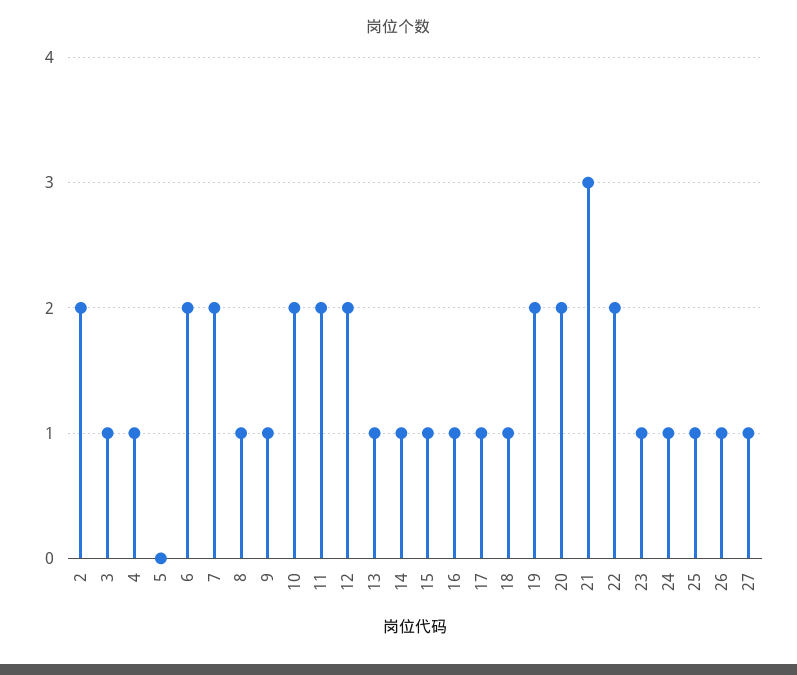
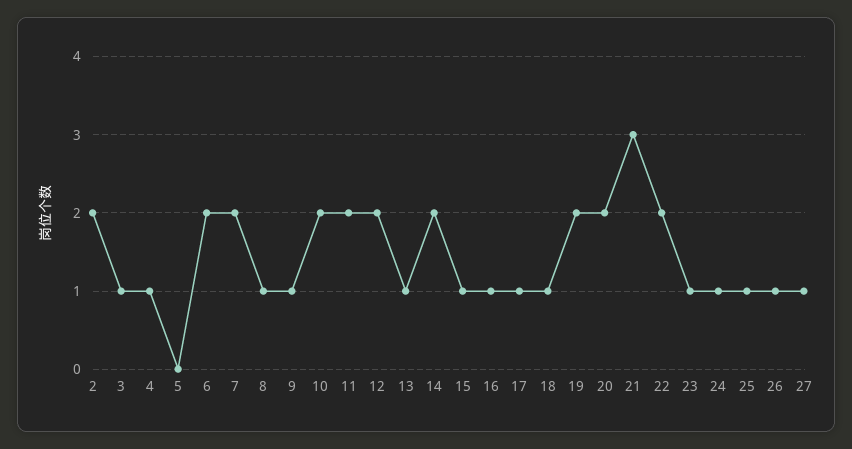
14: 1 -> 2

